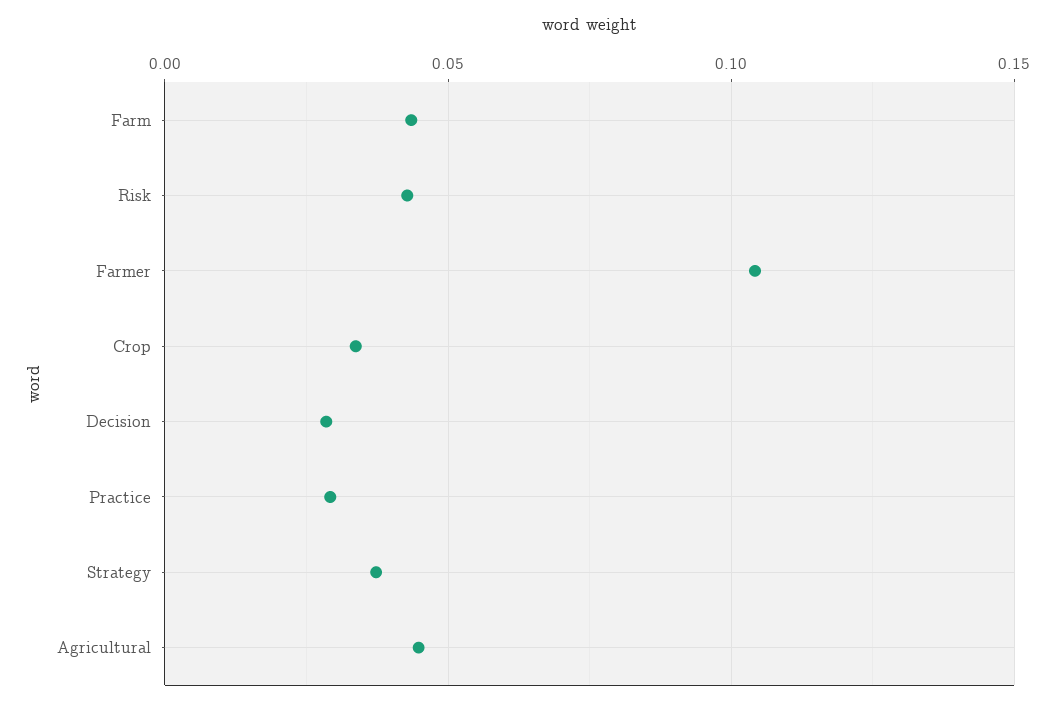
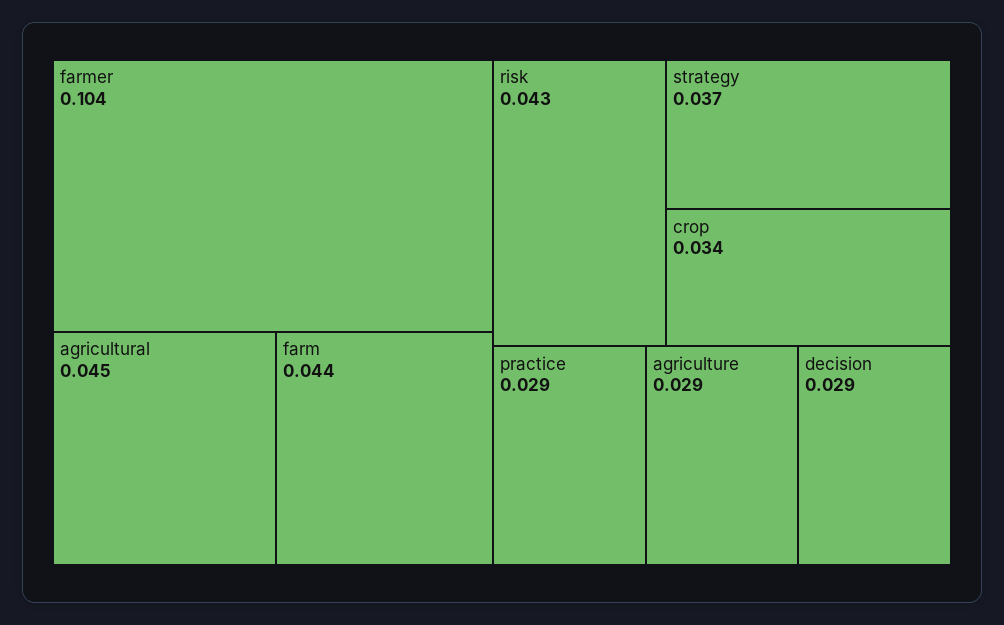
agriculture: none -> 0.029

